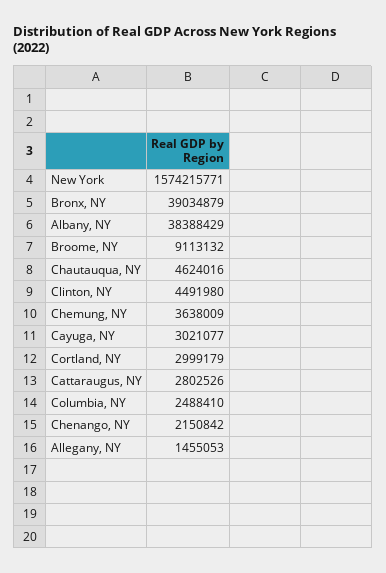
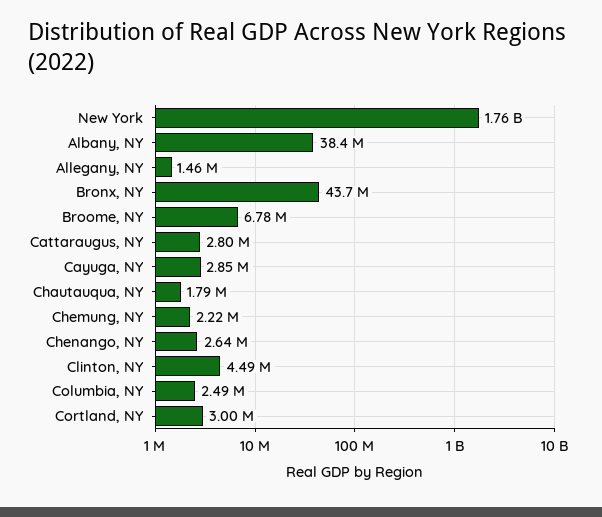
New York: 1574215771 -> 1760000000
Bronx, NY: 39034879 -> 43700000
Broome, NY: 9113132 -> 6780000
Chautauqua, NY: 4624016 -> 1790000
Chemung, NY: 3638009 -> 2220000
Cayuga, NY: 3021077 -> 2850000
Chenango, NY: 2150842 -> 2640000

